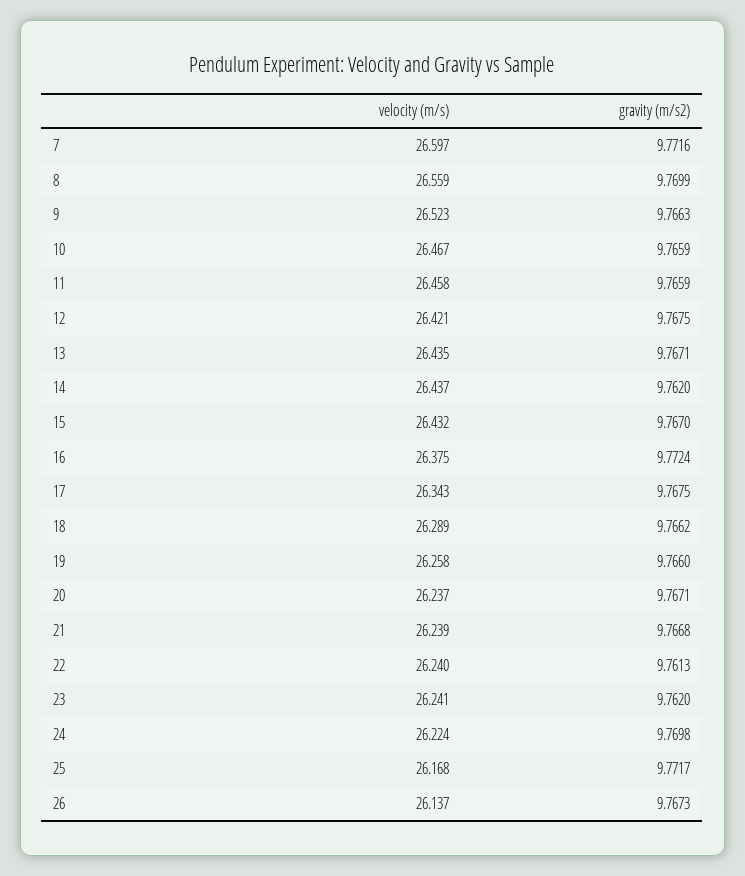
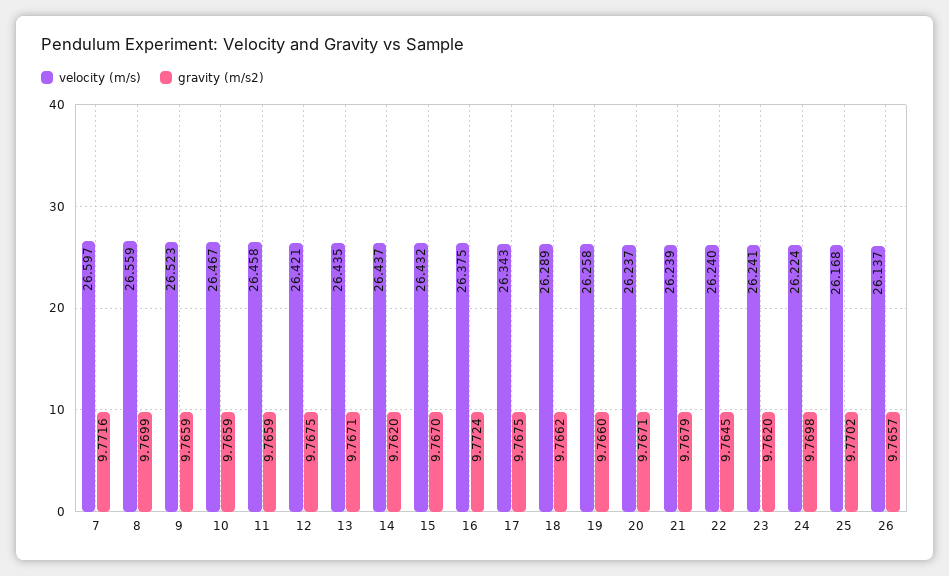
gravity (m/s2), 9: 9.7663 -> 9.7659
gravity (m/s2), 21: 9.7668 -> 9.7679
gravity (m/s2), 22: 9.7613 -> 9.7645
gravity (m/s2), 25: 9.7717 -> 9.7702
gravity (m/s2), 26: 9.7673 -> 9.7657

